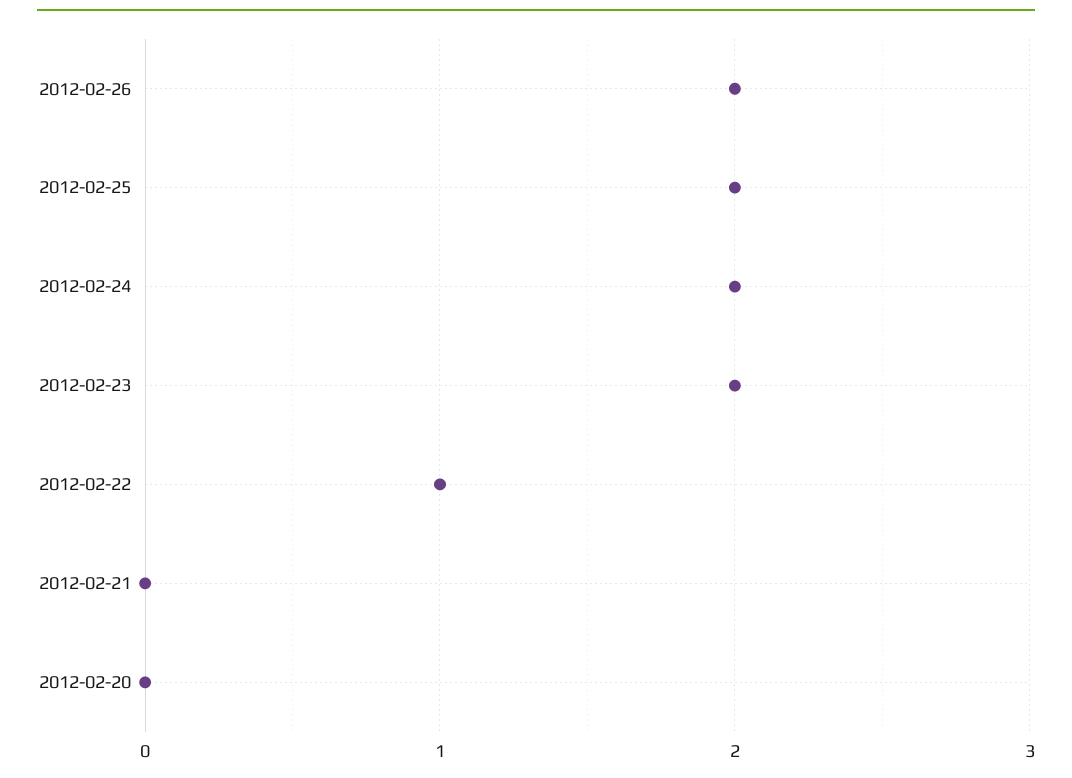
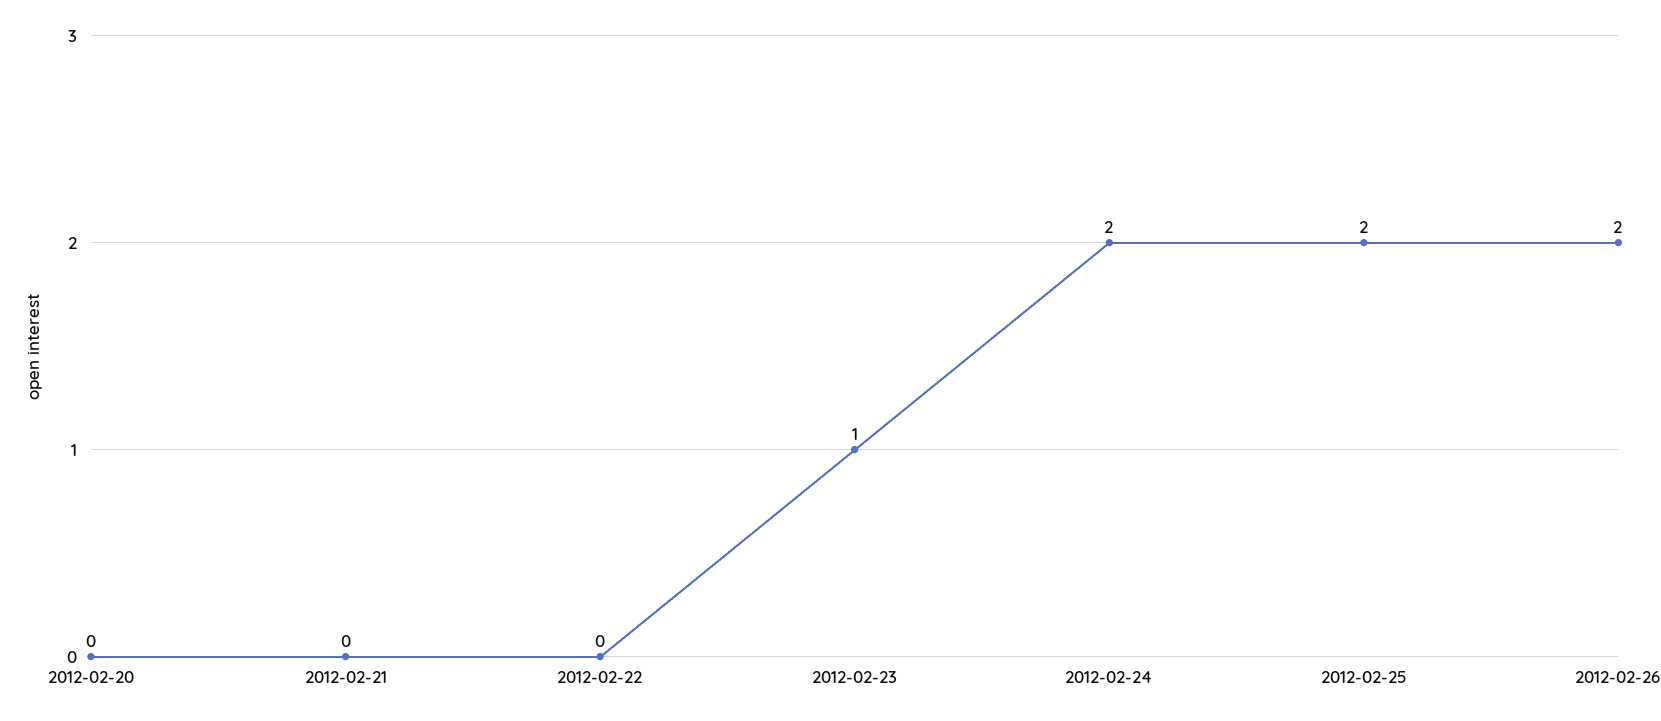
2012-02-23: 2 -> 1
2012-02-22: 1 -> 0

